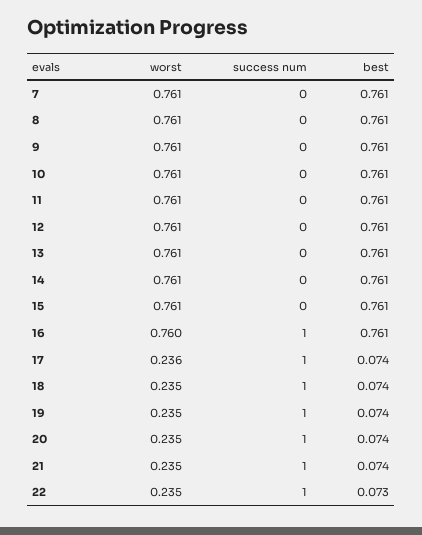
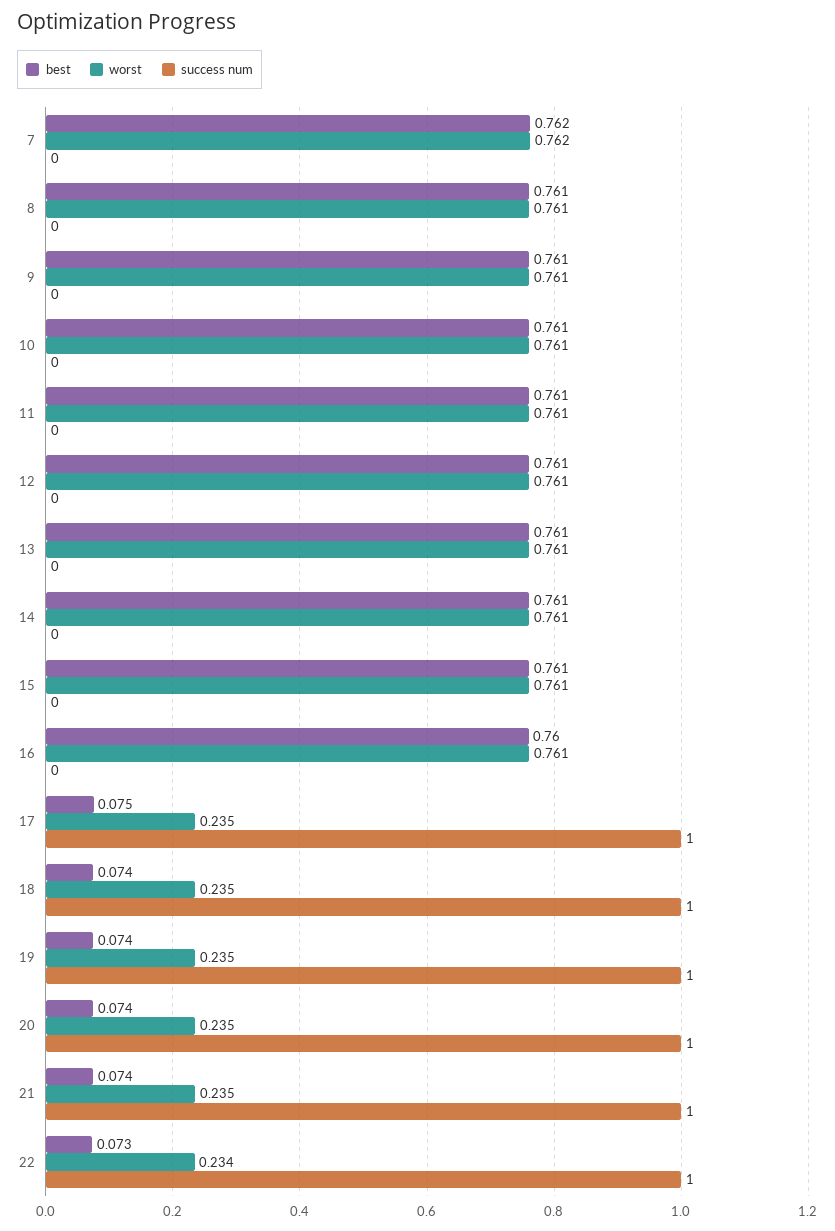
worst, 7: 0.761 -> 0.762
best, 7: 0.761 -> 0.762
worst, 16: 0.76 -> 0.761
success num, 16: 1 -> 0
best, 16: 0.761 -> 0.76
worst, 17: 0.236 -> 0.235
best, 17: 0.074 -> 0.075
worst, 22: 0.235 -> 0.234

